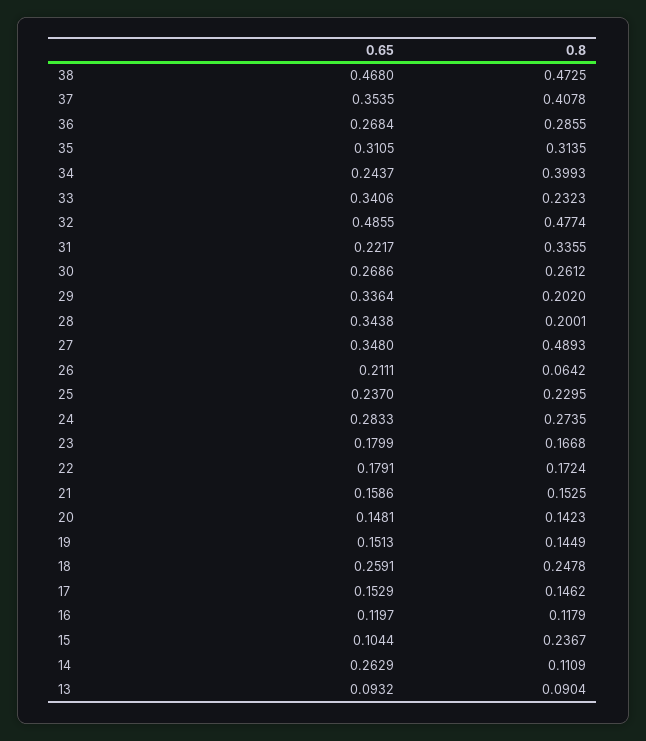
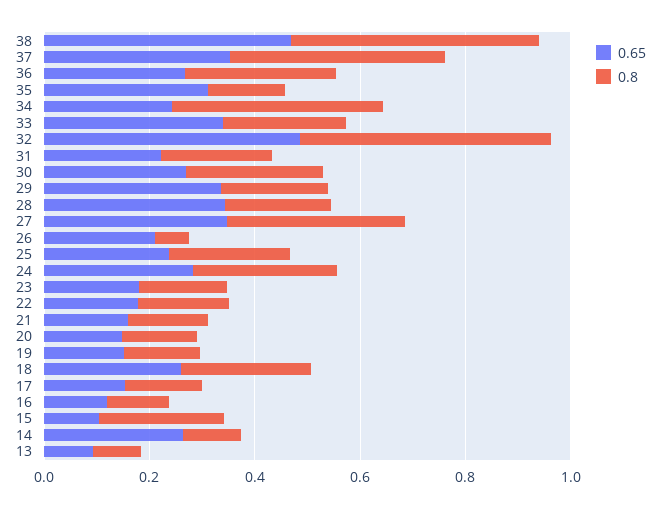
0.8, 35: 0.3135 -> 0.15
0.8, 31: 0.3355 -> 0.2
0.8, 27: 0.4893 -> 0.35

